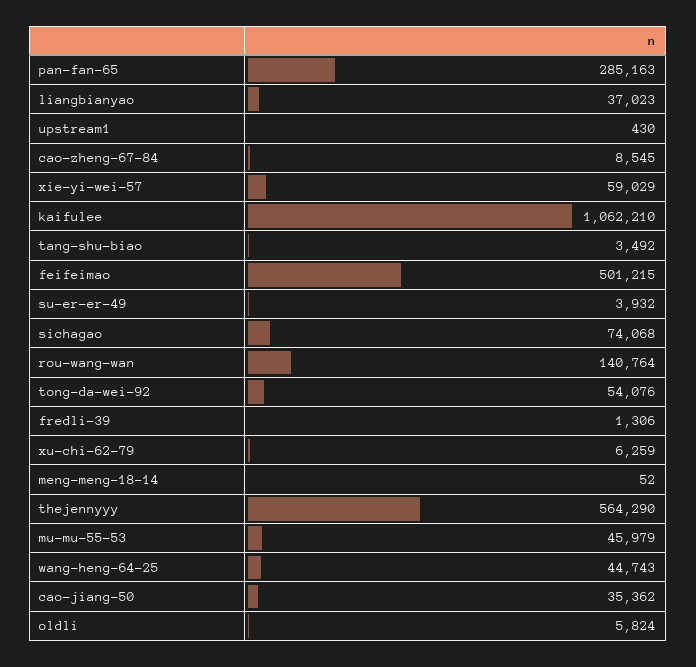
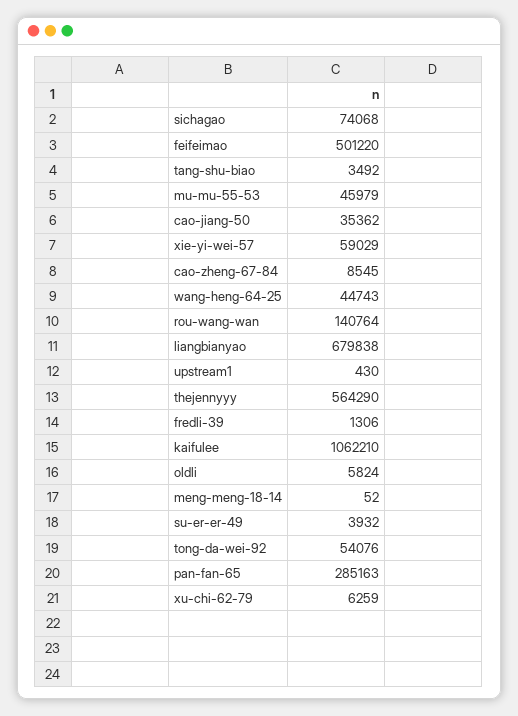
liangbianyao: 37023 -> 679838
feifeimao: 501215 -> 501220

